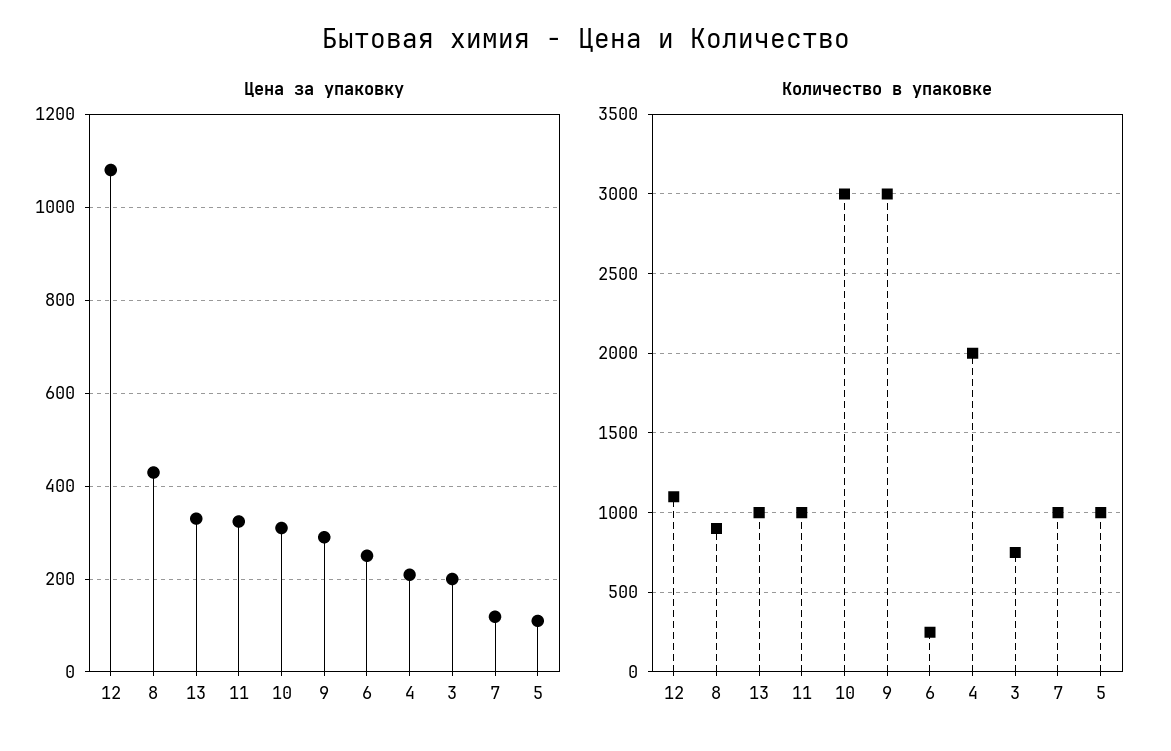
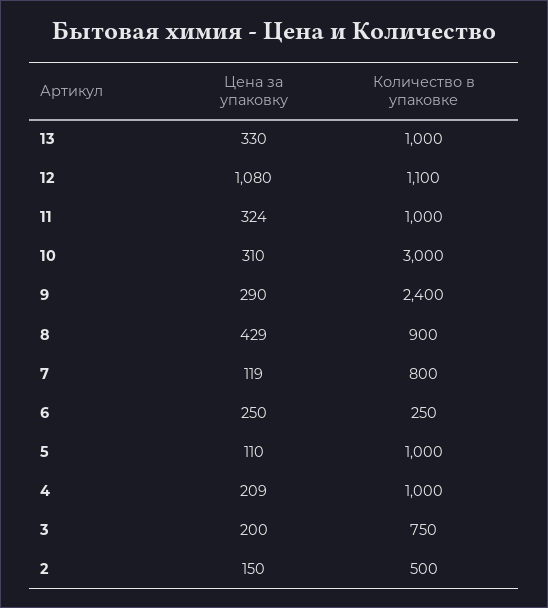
Количество в упаковке, 9: 3000 -> 2400
Количество в упаковке, 4: 2000 -> 1000
Количество в упаковке, 7: 1000 -> 800
Цена за упаковку, 2: none -> 150
Количество в упаковке, 2: none -> 500

